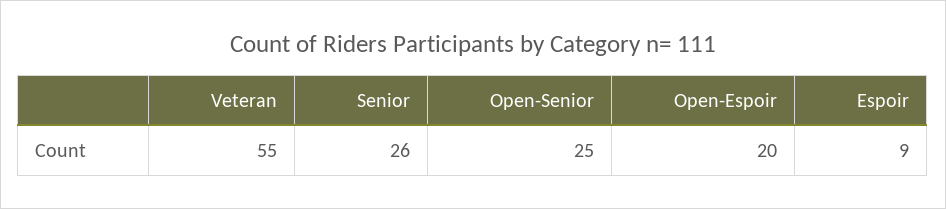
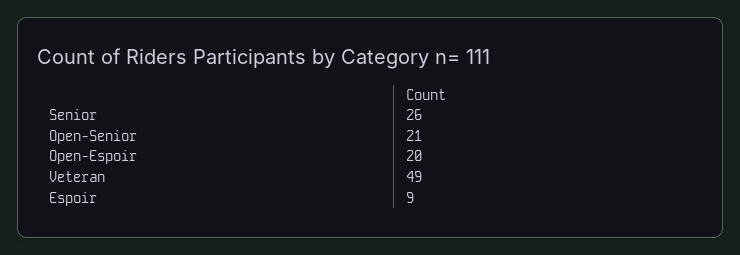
Veteran: 55 -> 49
Open-Senior: 25 -> 21

